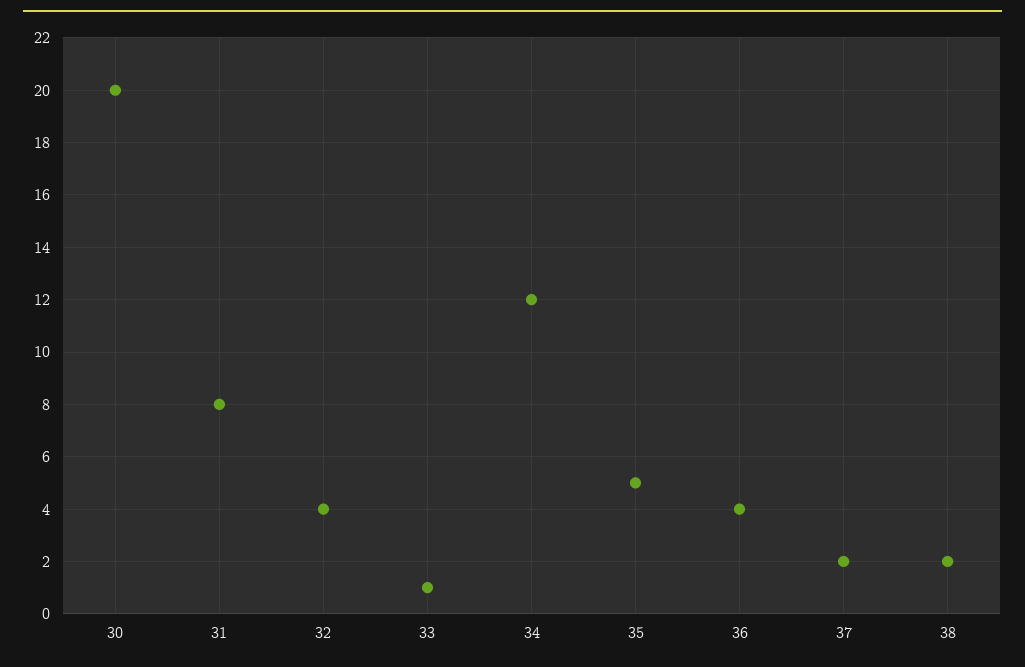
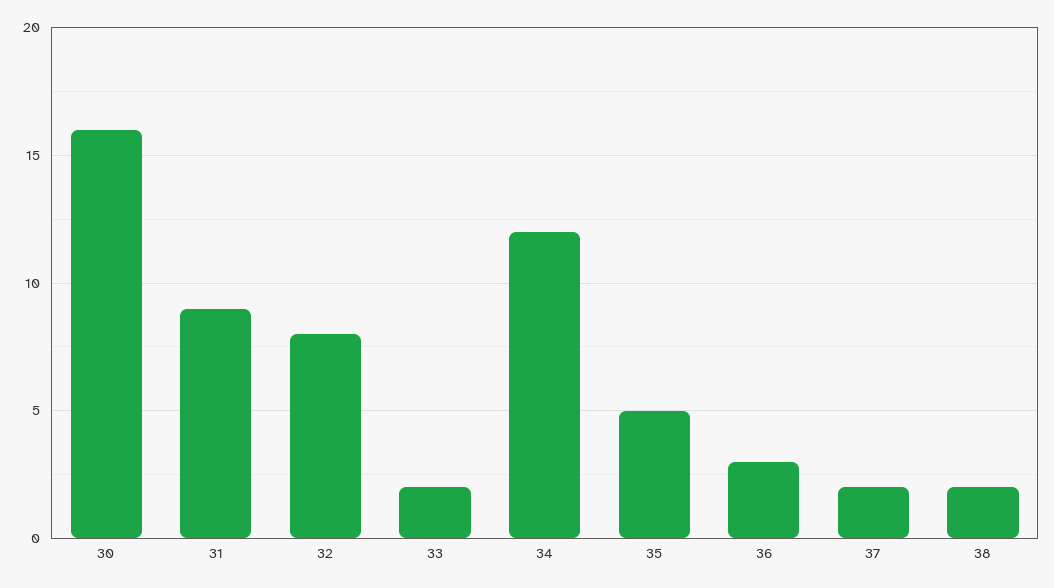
30: 20 -> 16
31: 8 -> 9
32: 4 -> 8
33: 1 -> 2
36: 4 -> 3

